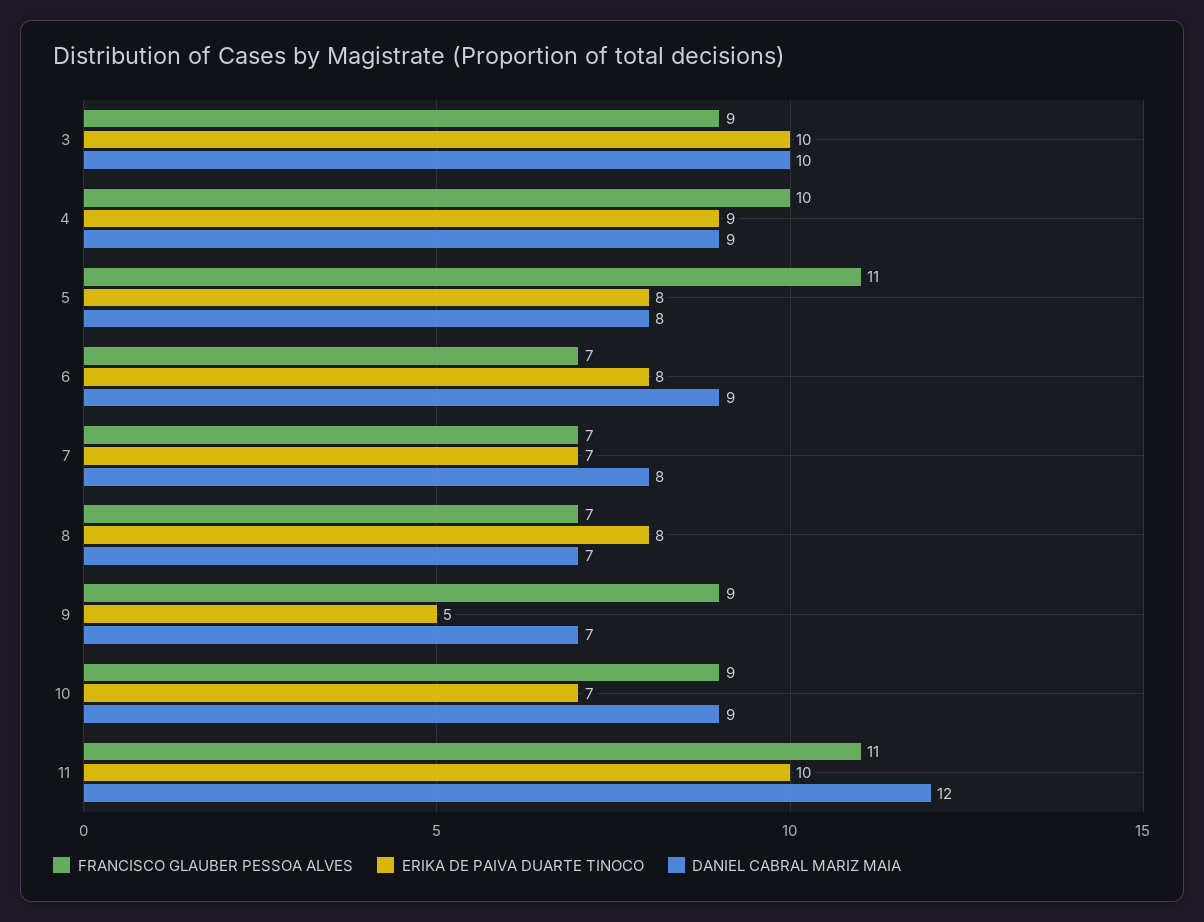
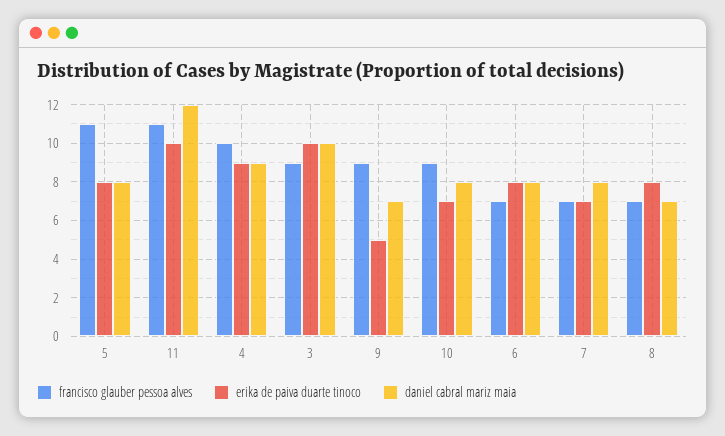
DANIEL CABRAL MARIZ MAIA, 6: 9 -> 8
DANIEL CABRAL MARIZ MAIA, 10: 9 -> 8

